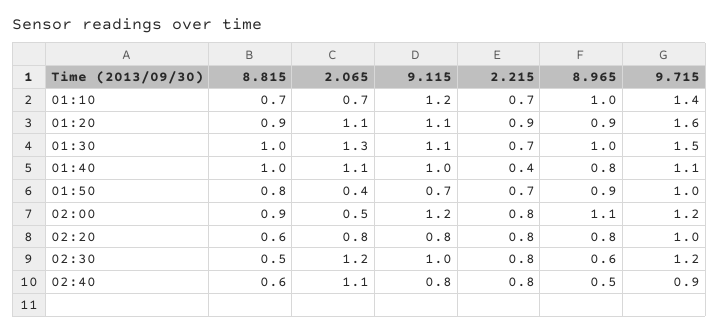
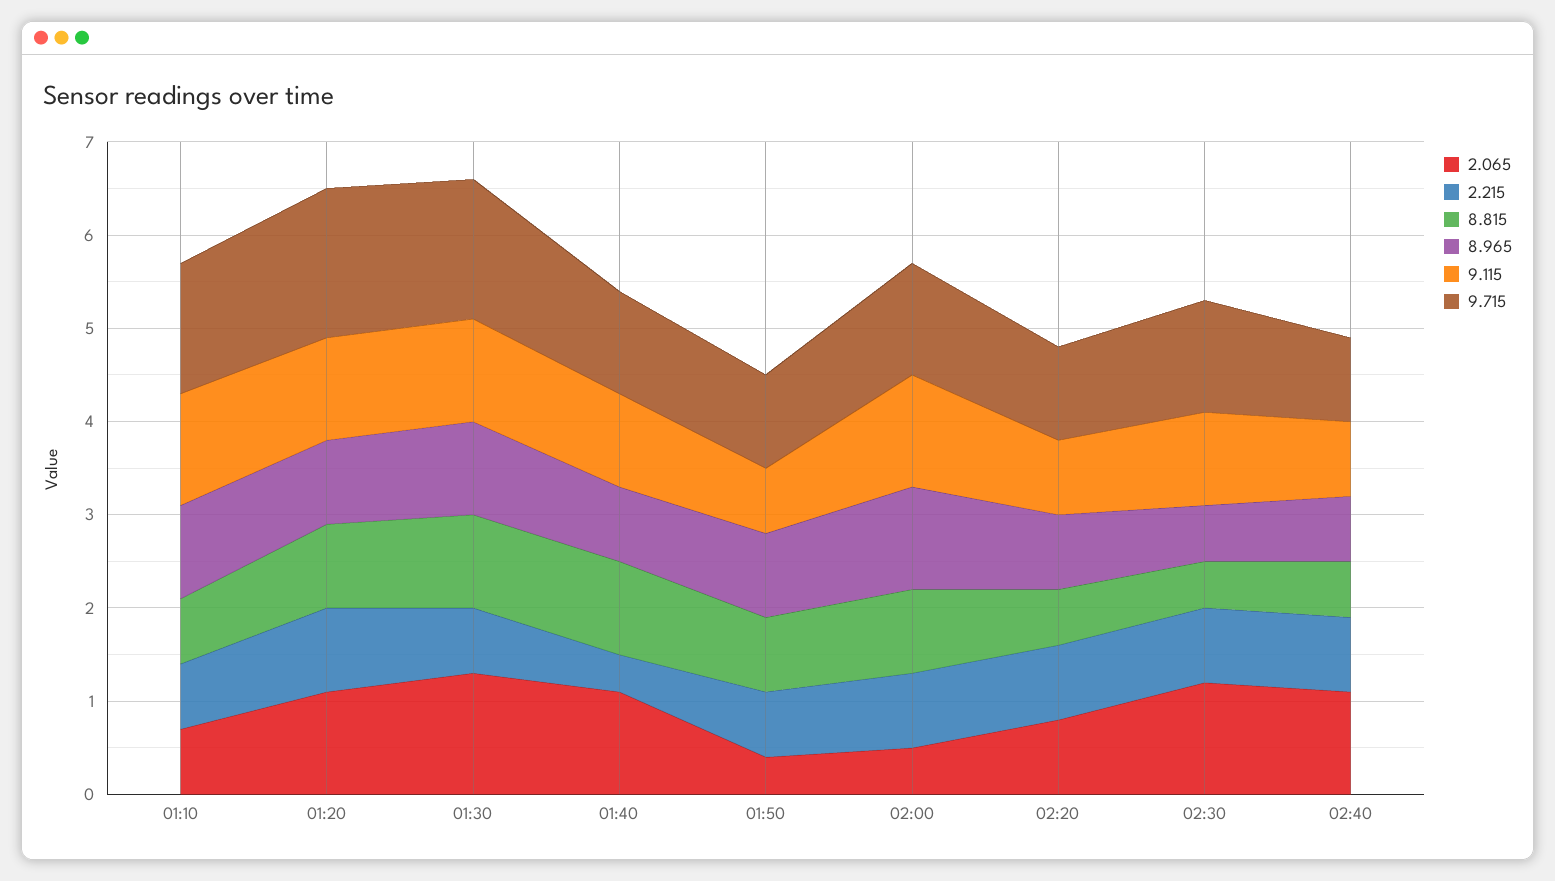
8.965, 02:40: 0.5 -> 0.7

